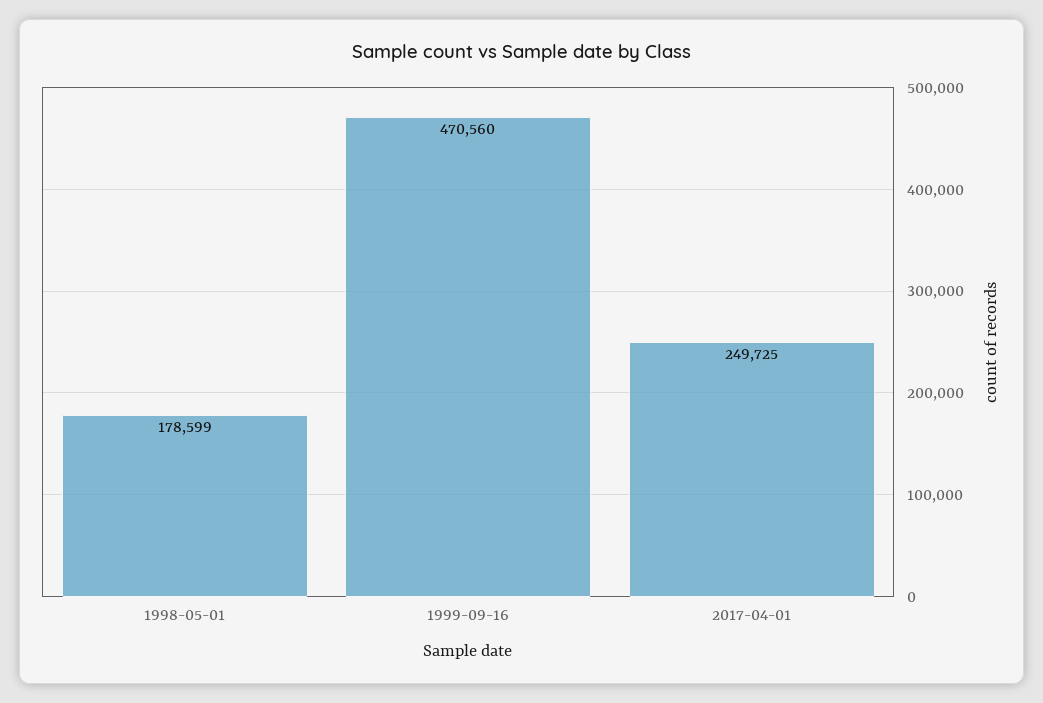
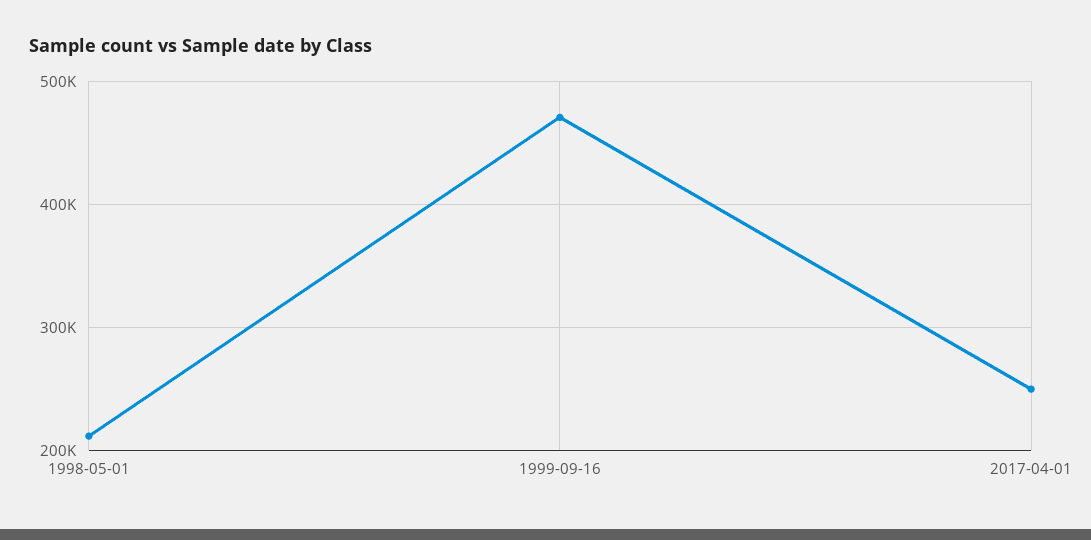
1998-05-01: 178599 -> 210000

